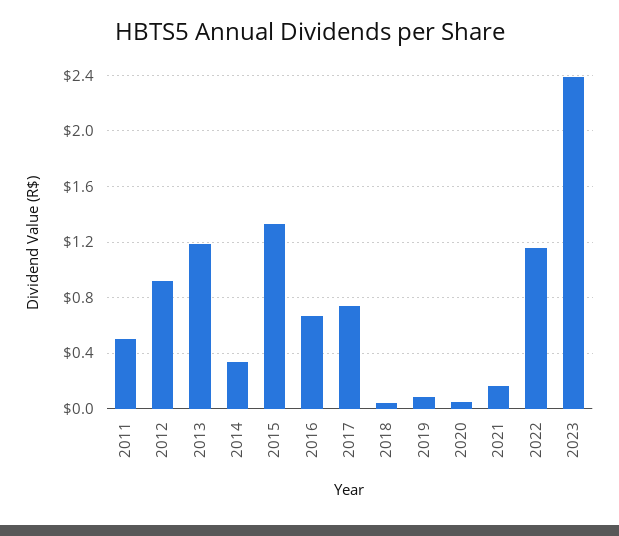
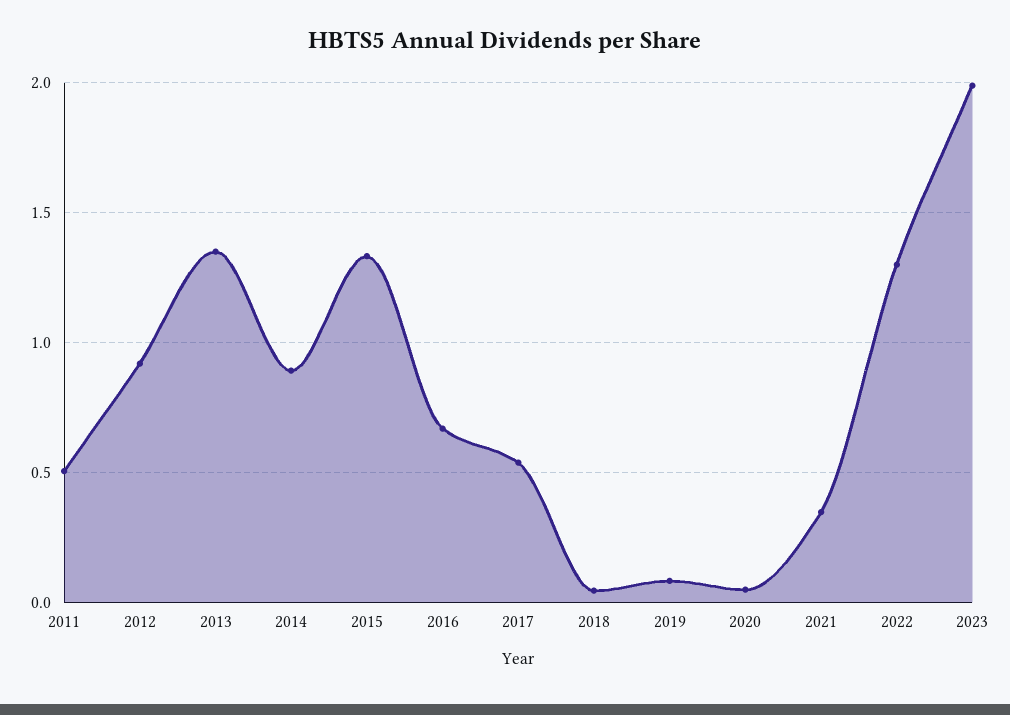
2013: 1.2 -> 1.35
2014: 0.35 -> 0.9
2017: 0.75 -> 0.55
2021: 0.15 -> 0.35
2022: 1.15 -> 1.3
2023: 2.4 -> 2

